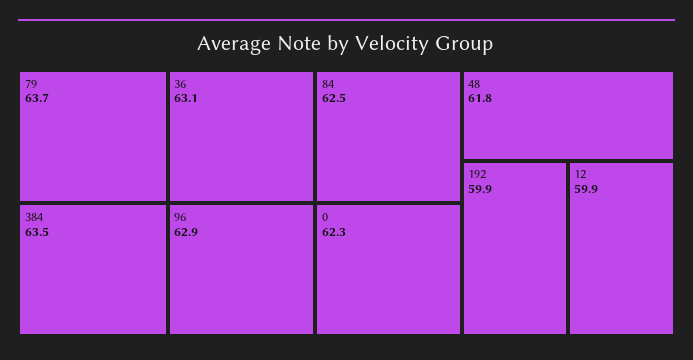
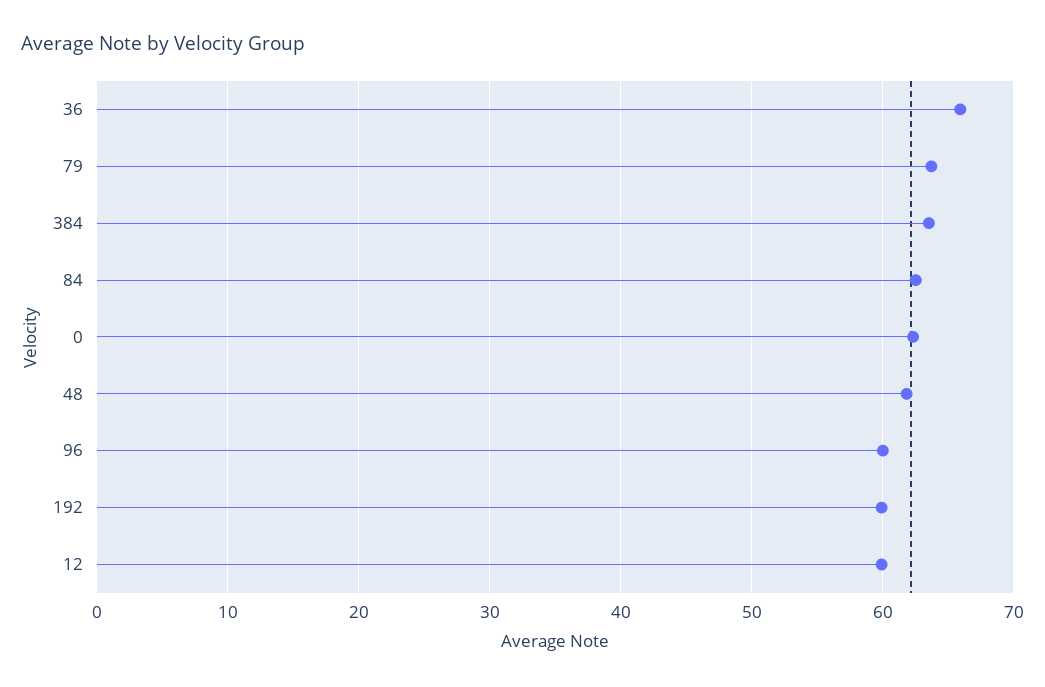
36: 63.1 -> 66
96: 62.9 -> 60

